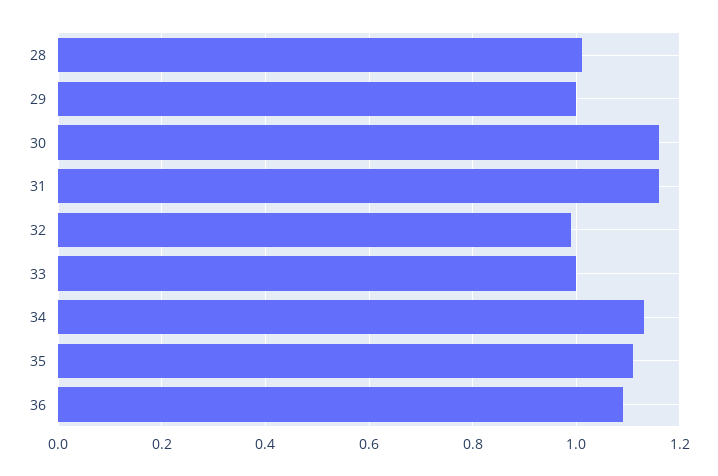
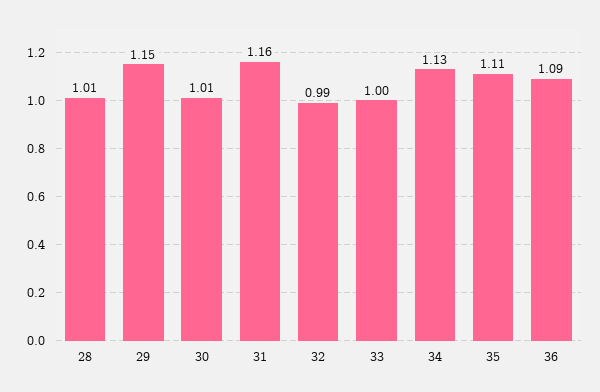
29: 1 -> 1.15
30: 1.15 -> 1.01

